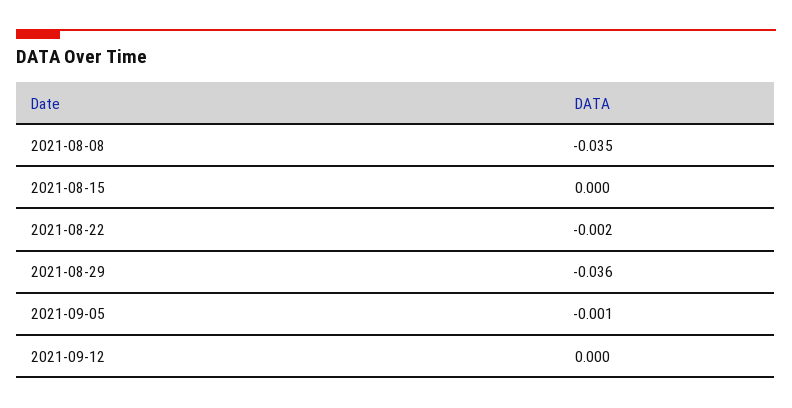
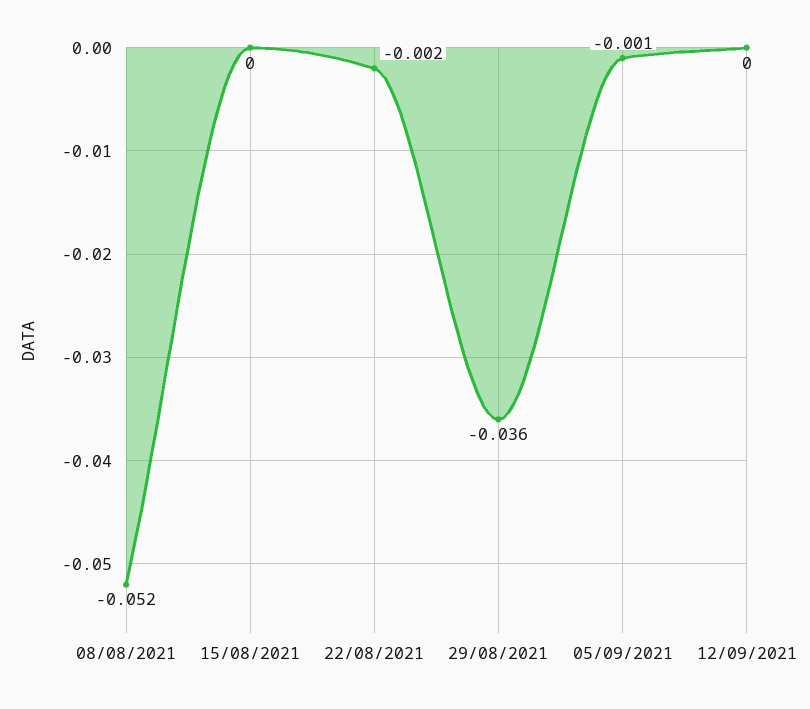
2021-08-08: -0.035 -> -0.052

